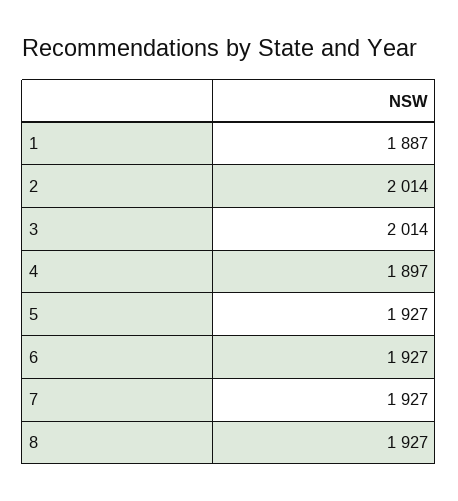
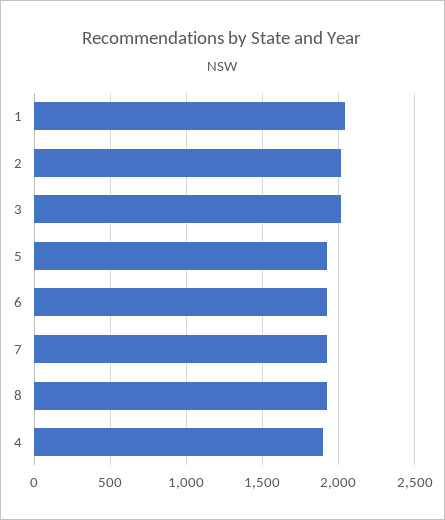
1: 1887 -> 2050

